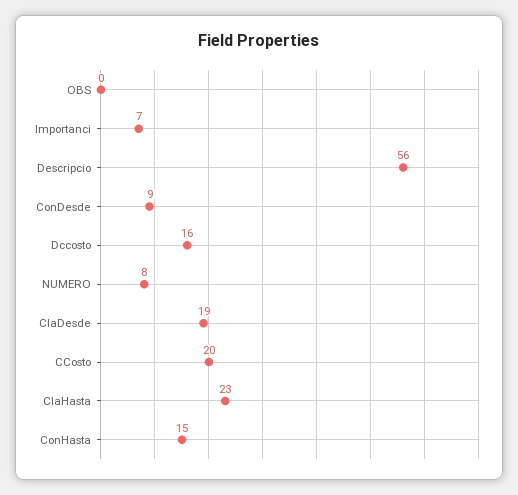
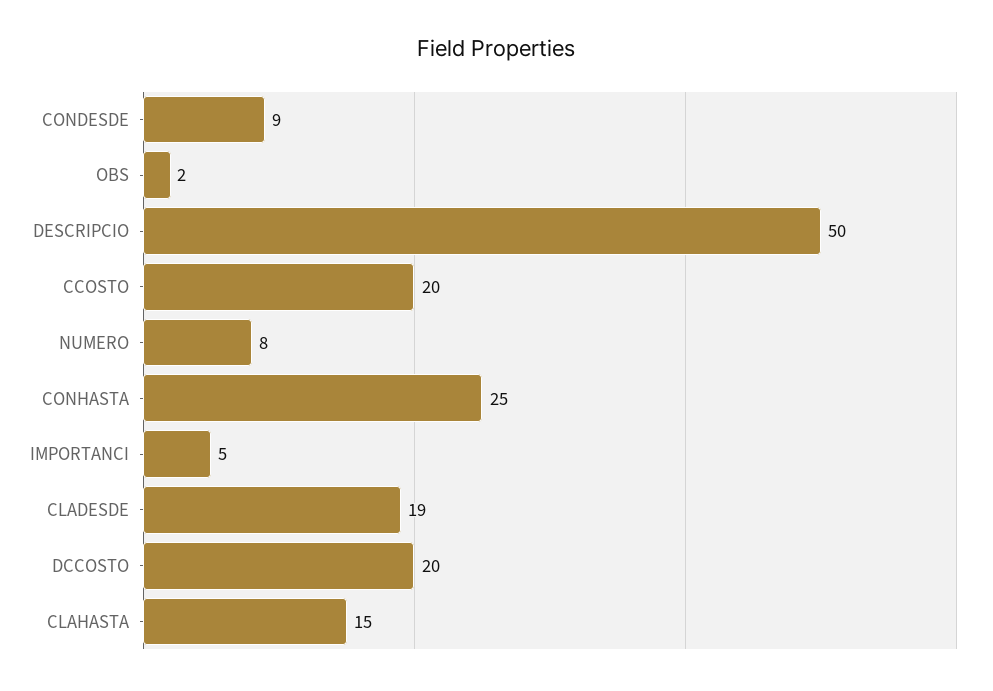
OBS: 0 -> 2
Importanci: 7 -> 5
Descripcio: 56 -> 50
Dccosto: 16 -> 20
ClaHasta: 23 -> 15
ConHasta: 15 -> 25

